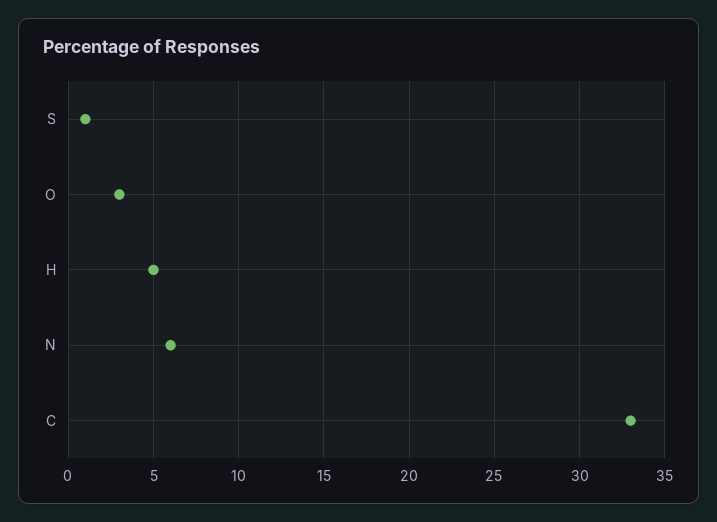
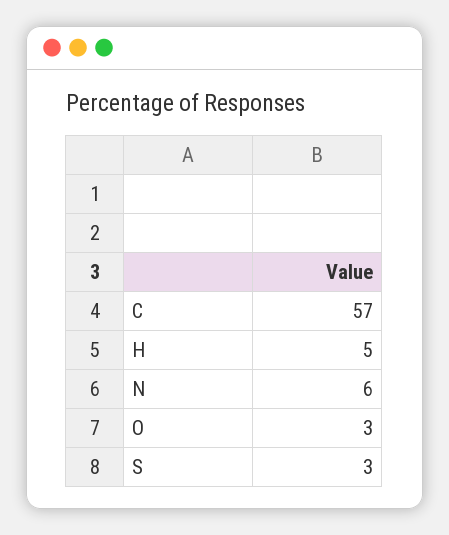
S: 1 -> 3
C: 33 -> 57

